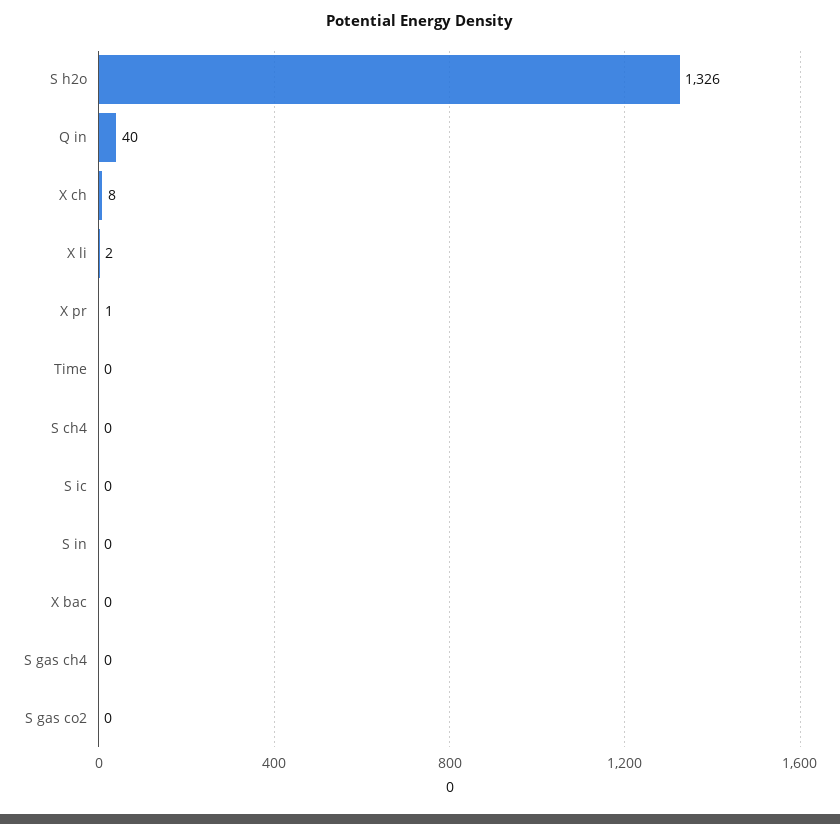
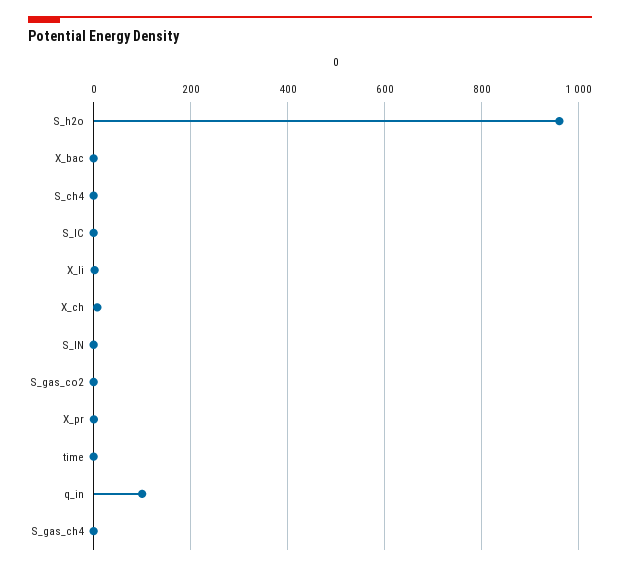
S h2o: 1326 -> 960
Q in: 40 -> 100

